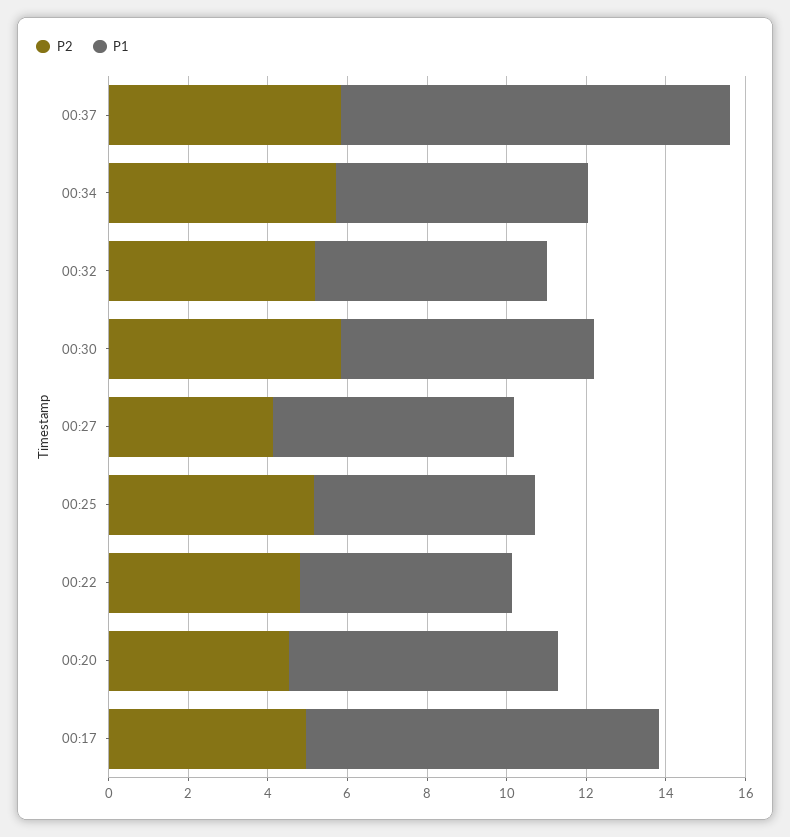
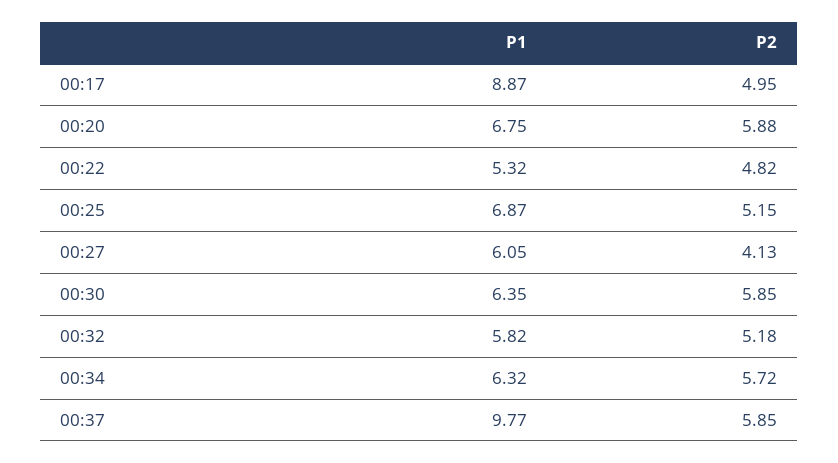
P1, 00:25: 5.5 -> 6.87
P2, 00:20: 4.5 -> 5.88

